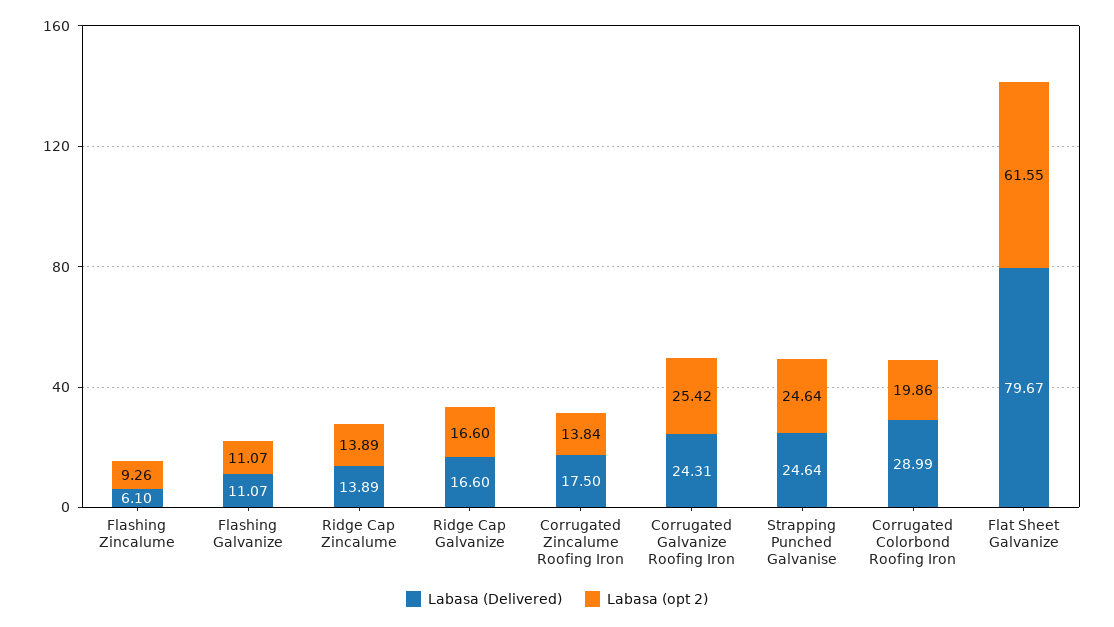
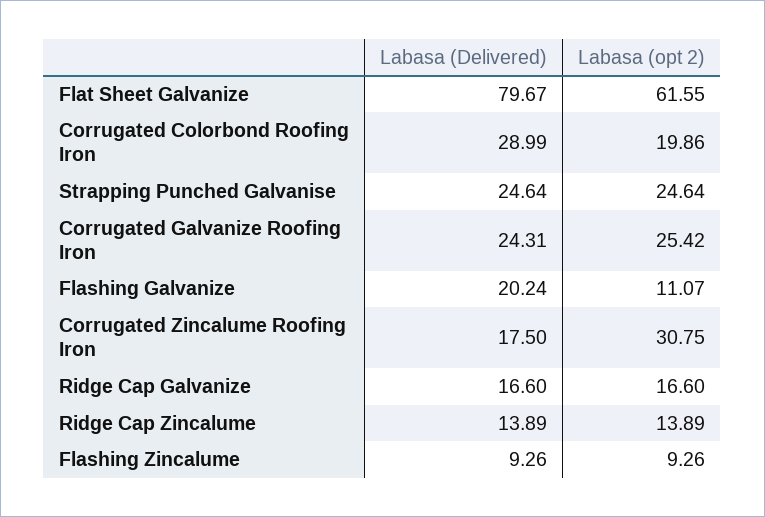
Labasa (Delivered), Flashing Zincalume: 6.1 -> 9.26
Labasa (Delivered), Flashing Galvanize: 11.07 -> 20.24
Labasa (opt 2), Corrugated Zincalume Roofing Iron: 13.84 -> 30.75

